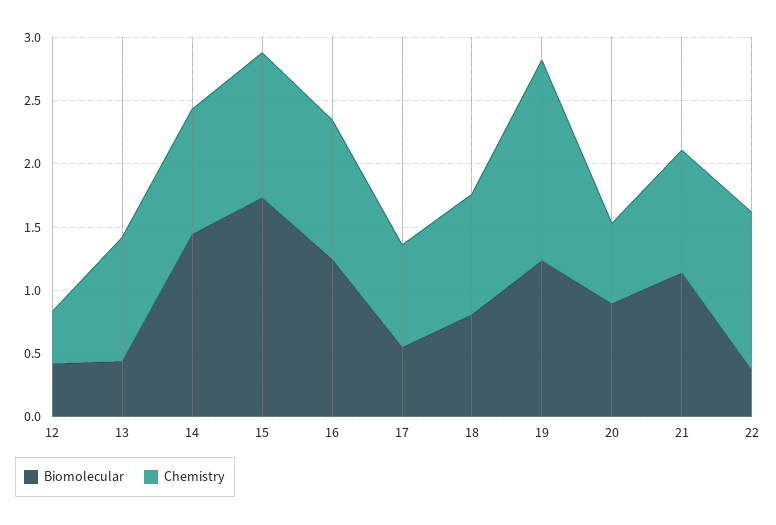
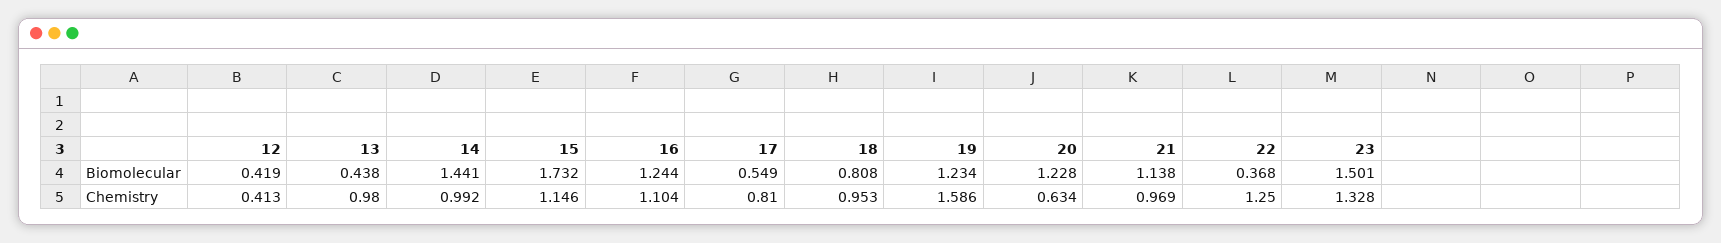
Biomolecular, 20: 0.9 -> 1.228
Biomolecular, 23: none -> 1.501
Chemistry, 23: none -> 1.328

